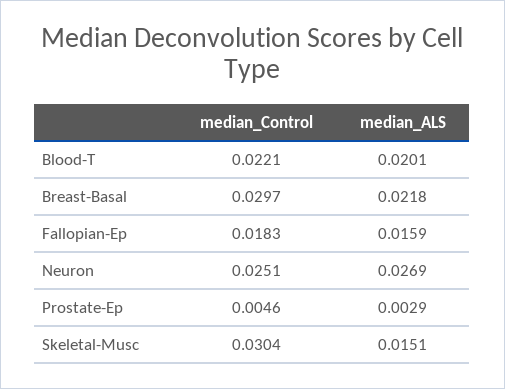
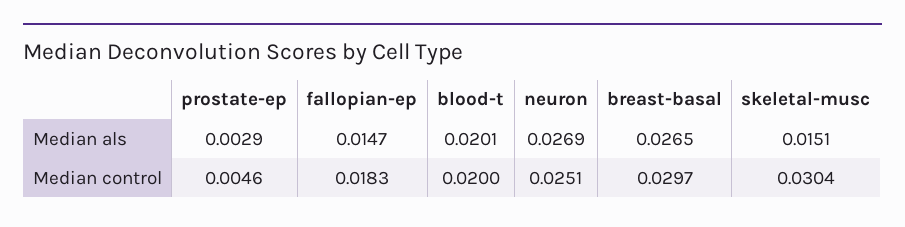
median_Control, Blood-T: 0.0221 -> 0.02
median_ALS, Breast-Basal: 0.0218 -> 0.0265
median_ALS, Fallopian-Ep: 0.0159 -> 0.0147

